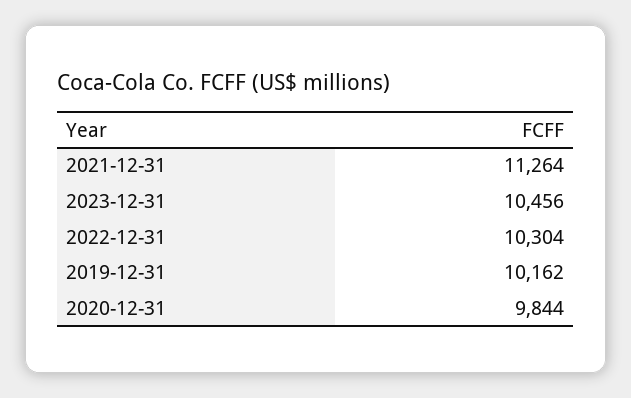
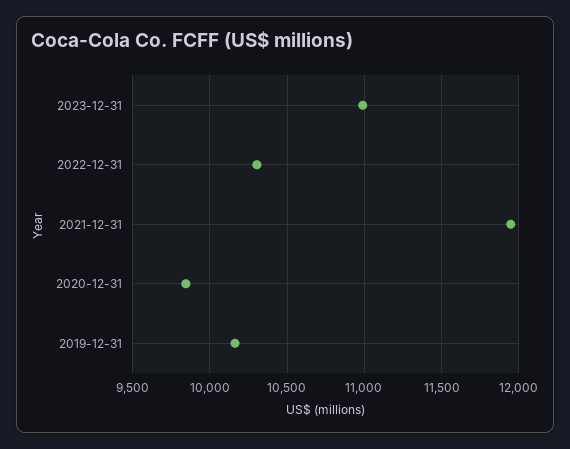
2021-12-31: 11264 -> 11950
2023-12-31: 10456 -> 11000

